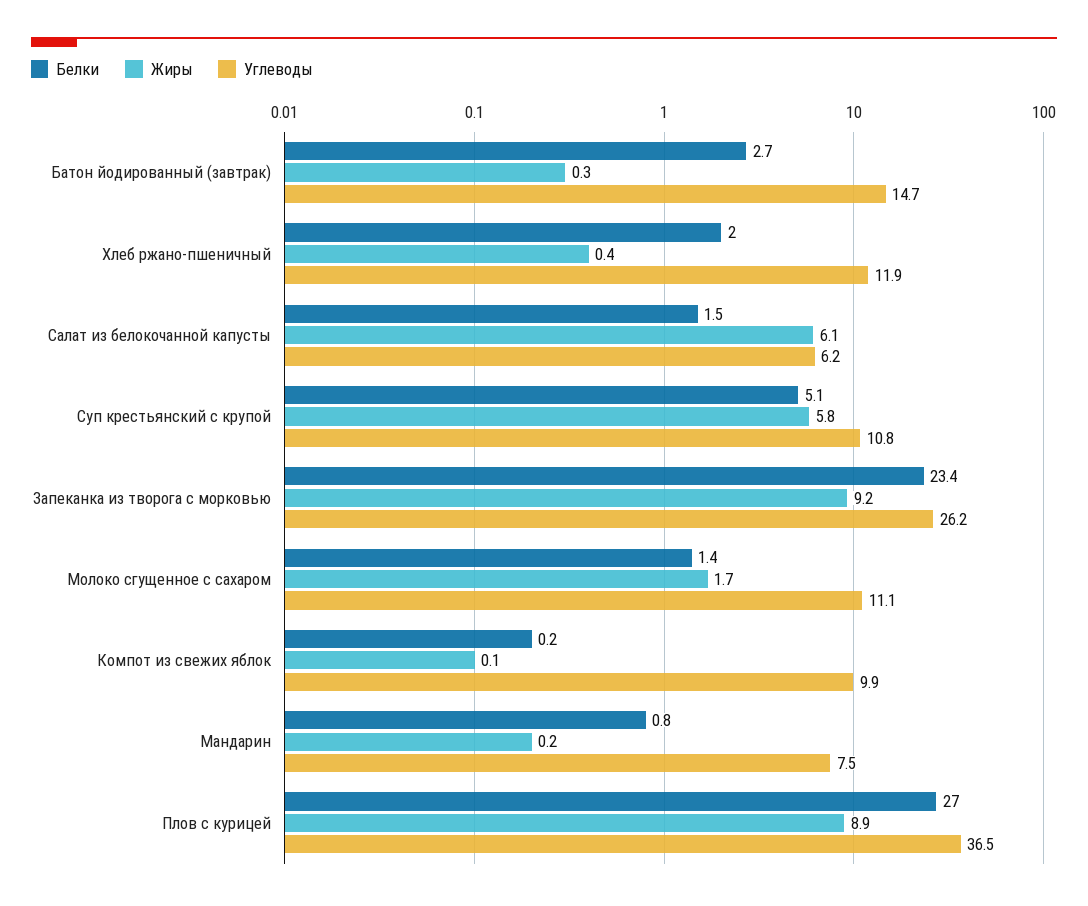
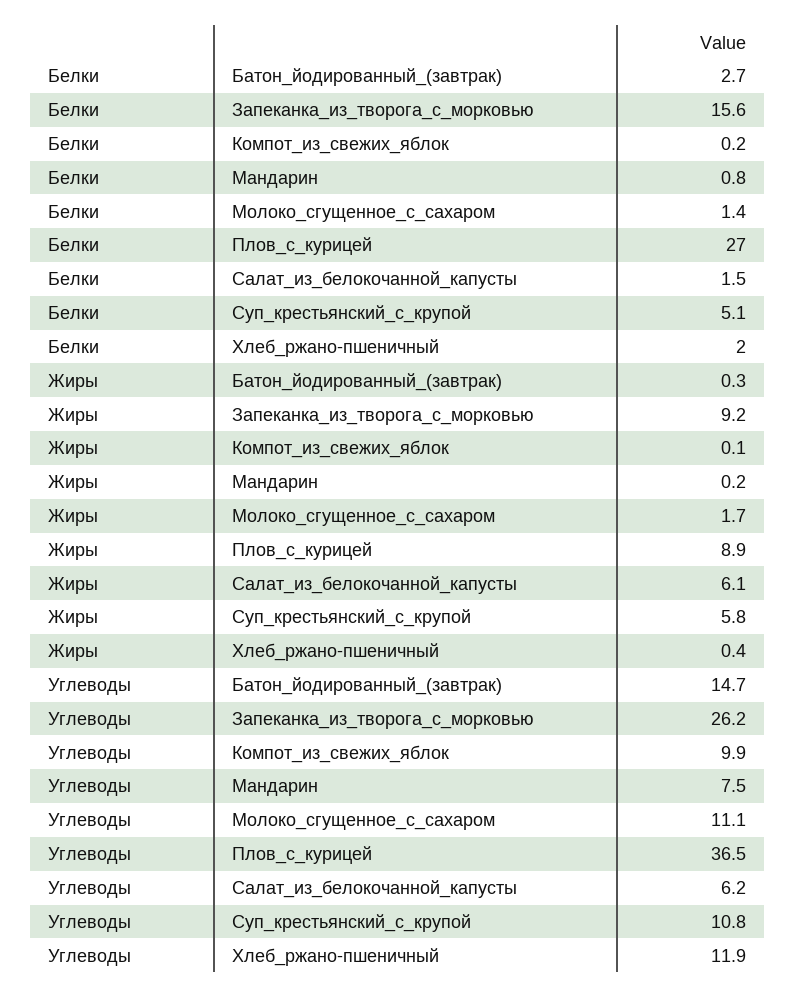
Белки, Запеканка из творога с морковью: 23.4 -> 15.6

